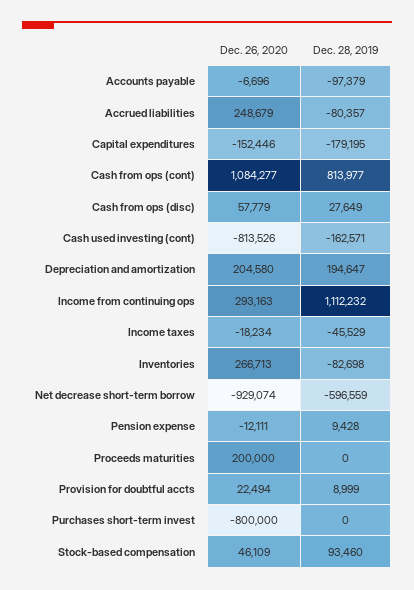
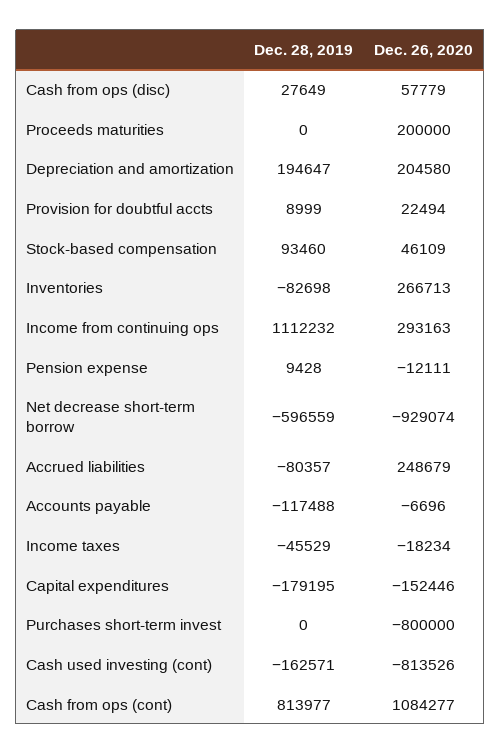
Dec. 28, 2019, Accounts payable: -97379 -> -117488

